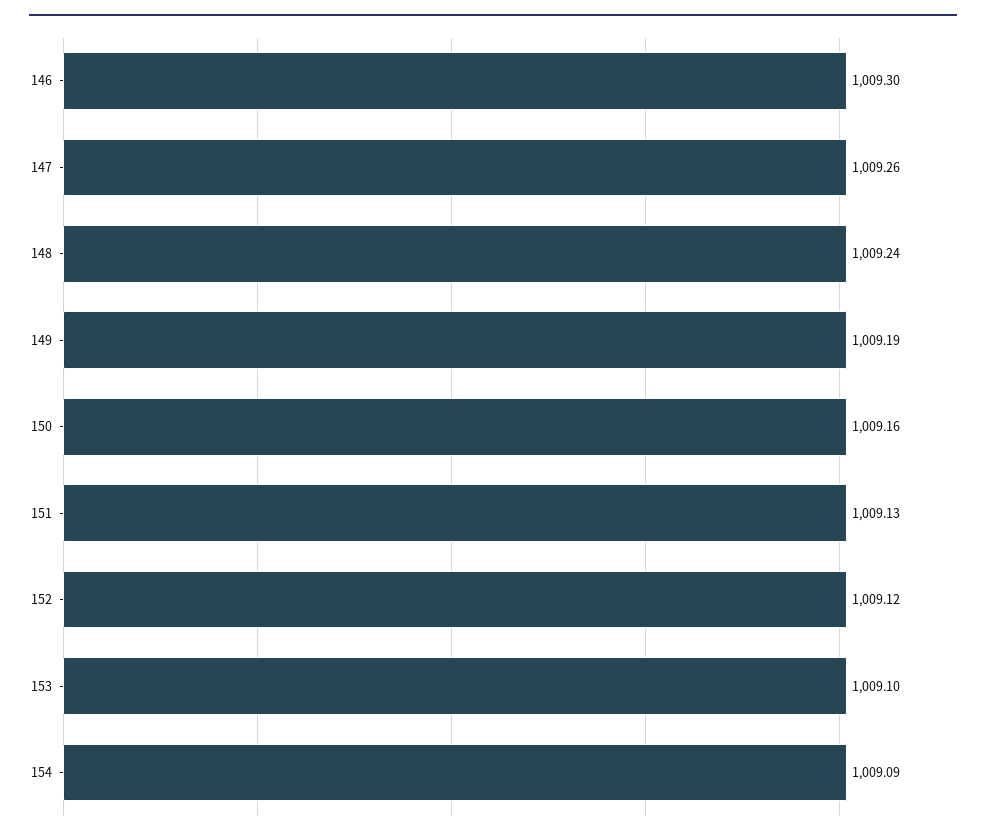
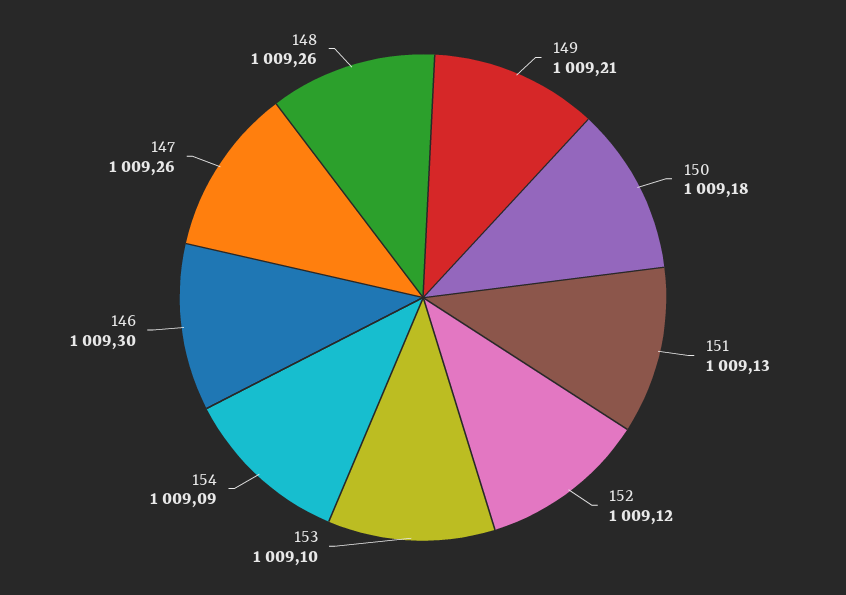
148: 1009.24 -> 1009.26
149: 1009.19 -> 1009.21
150: 1009.16 -> 1009.18

